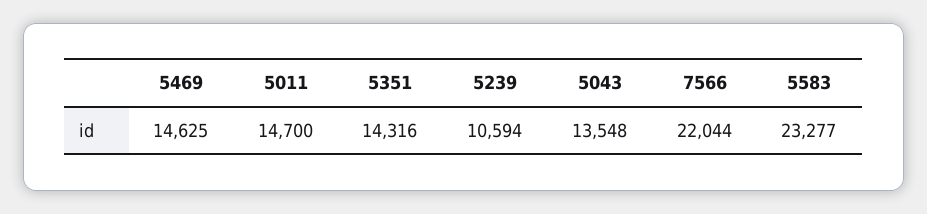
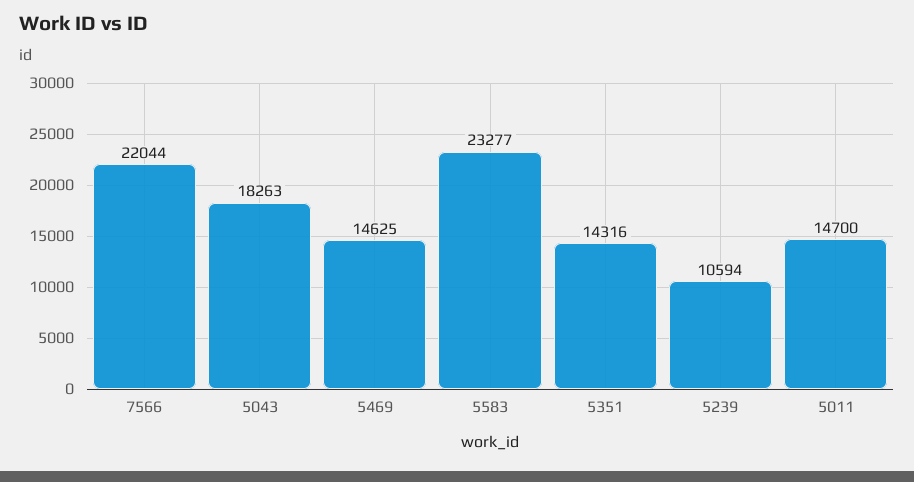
5043: 13548 -> 18263

